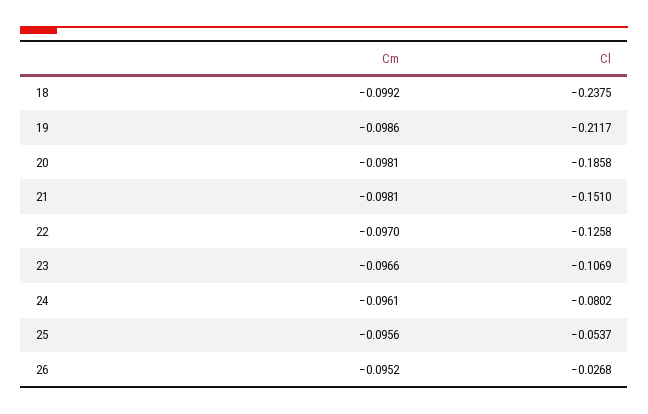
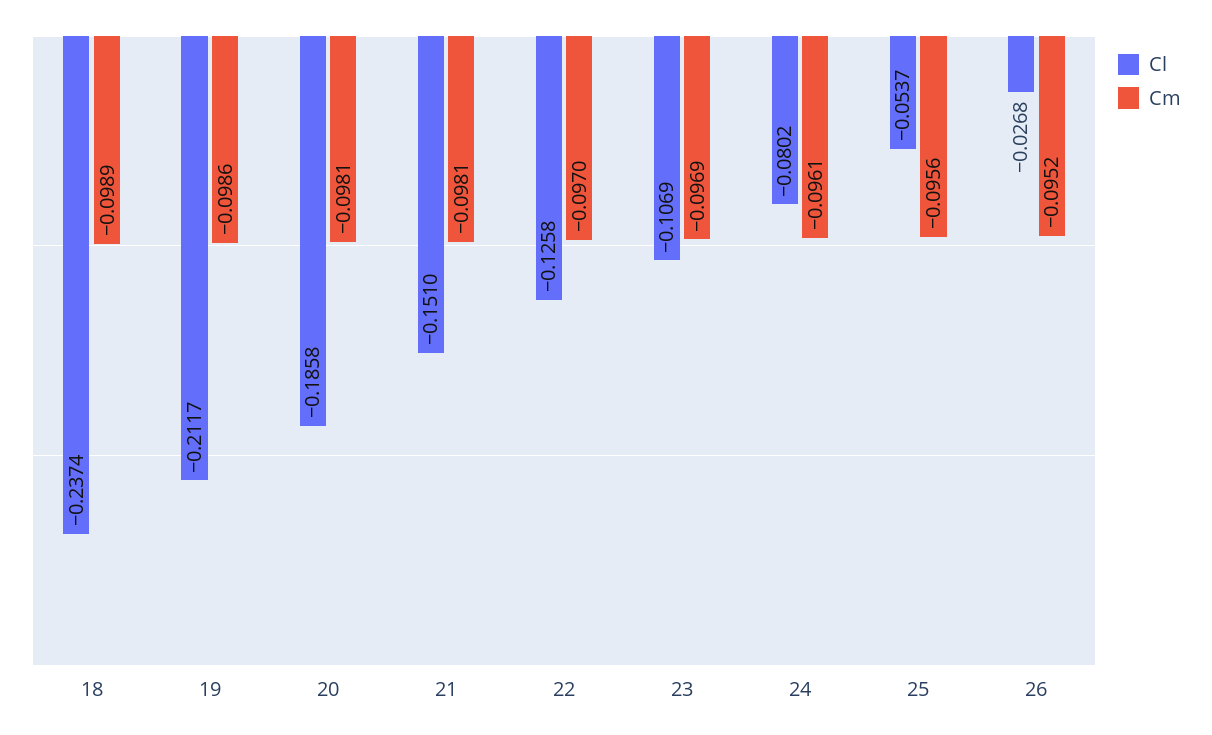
Cm, 18: -0.0992 -> -0.0989
Cl, 18: -0.2375 -> -0.2374
Cm, 23: -0.0966 -> -0.0969

